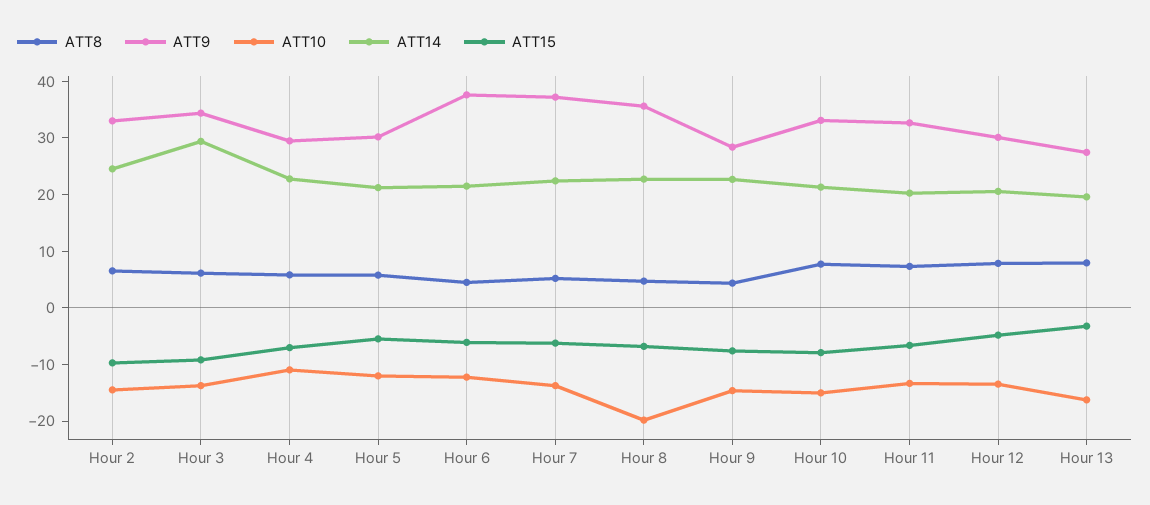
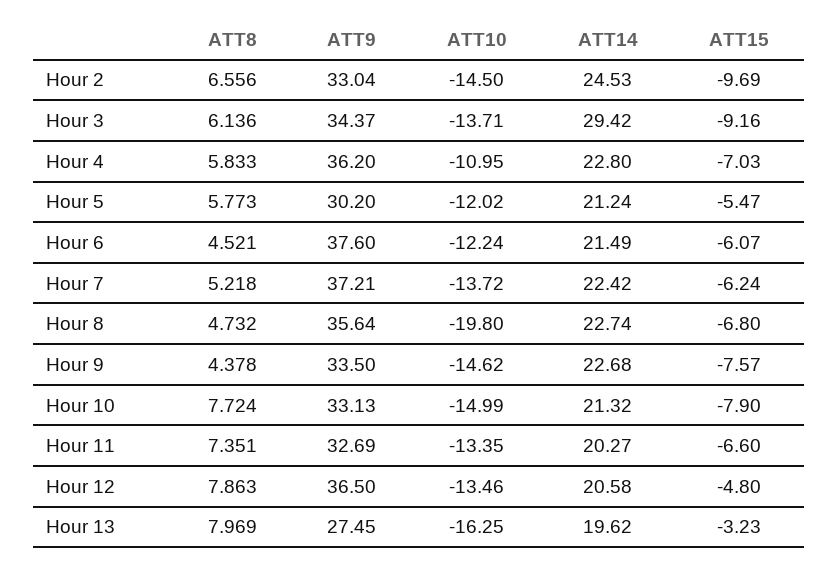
ATT9, Hour 4: 30 -> 36.2
ATT9, Hour 9: 28 -> 33.5
ATT9, Hour 12: 30 -> 36.5

